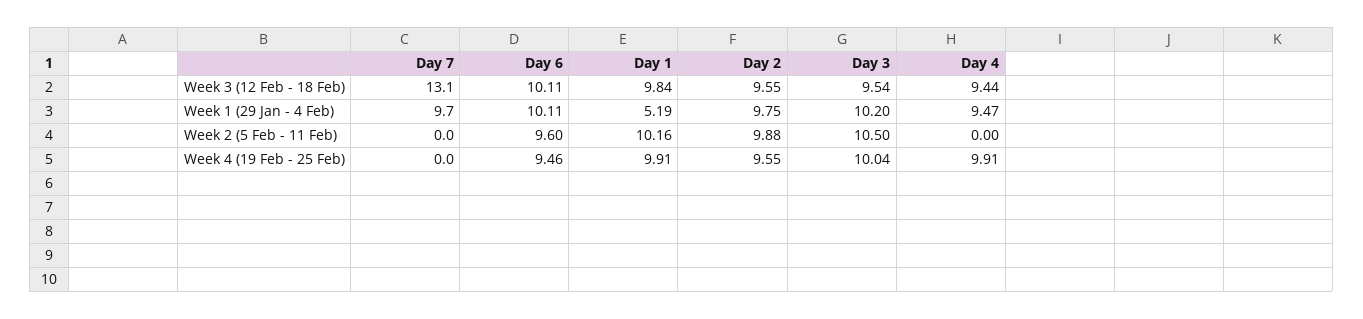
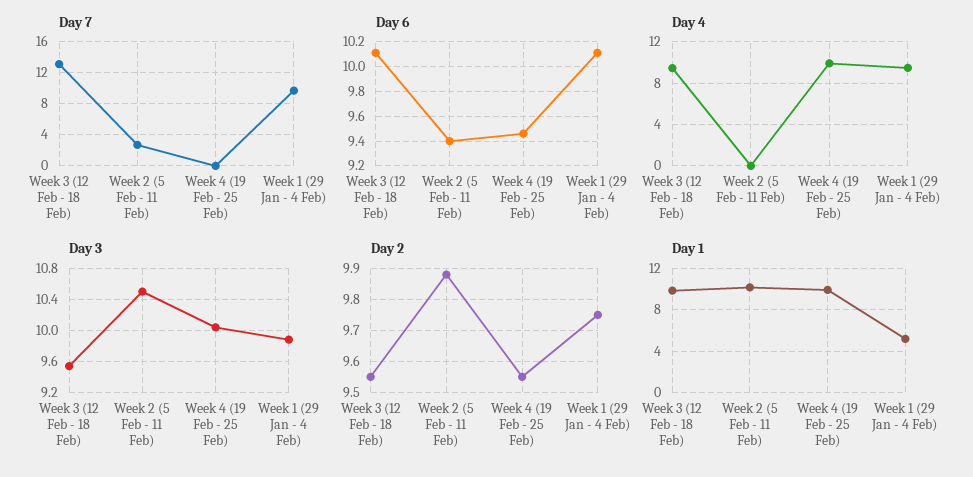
Day 3, Week 1 (29 Jan - 4 Feb): 10.2 -> 9.9
Day 7, Week 2 (5 Feb - 11 Feb): 0 -> 3
Day 6, Week 2 (5 Feb - 11 Feb): 9.6 -> 9.4

